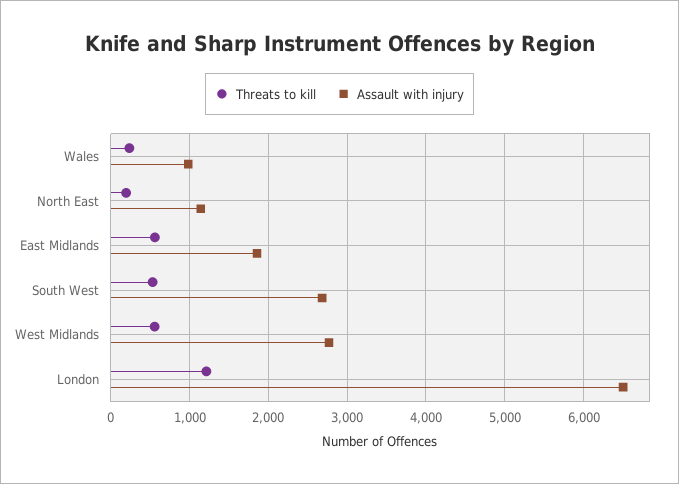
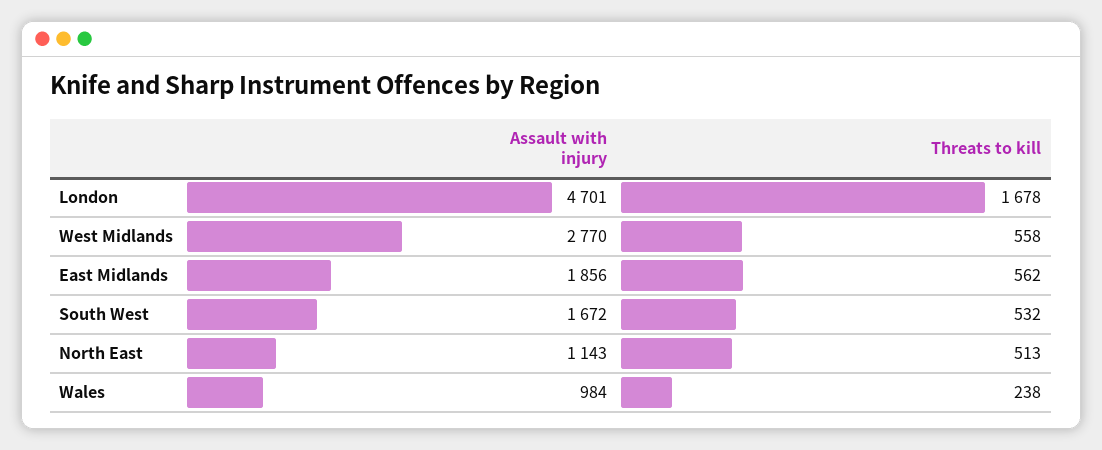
Threats to kill, North East: 200 -> 513
Assault with injury, South West: 2700 -> 1672
Threats to kill, London: 1200 -> 1678
Assault with injury, London: 6500 -> 4701

